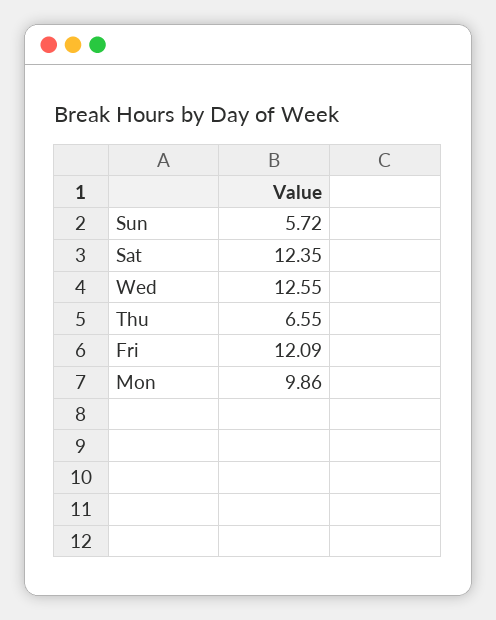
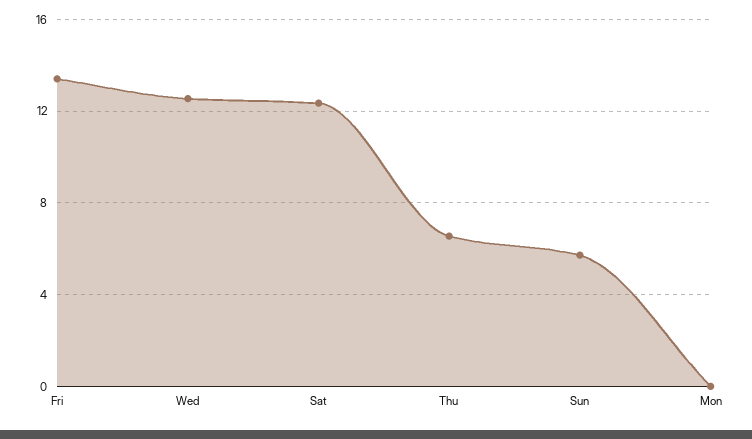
Fri: 12.09 -> 13.5
Mon: 9.86 -> 0

